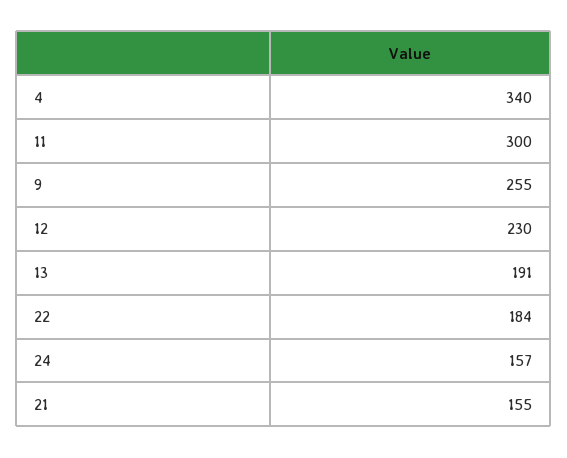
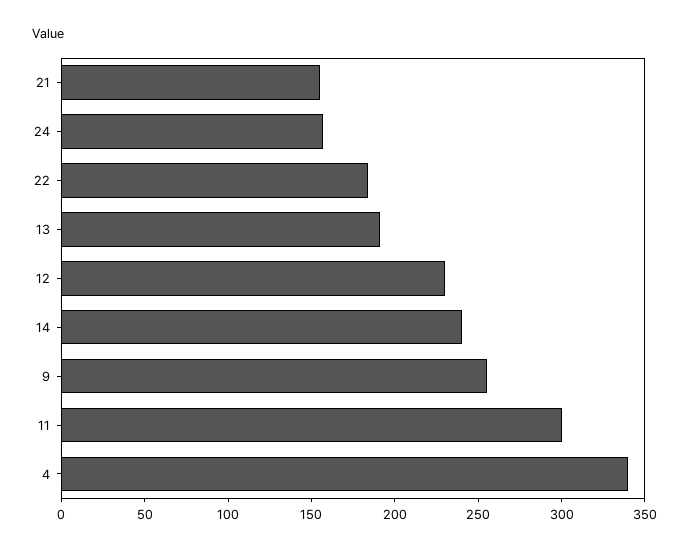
14: none -> 240

